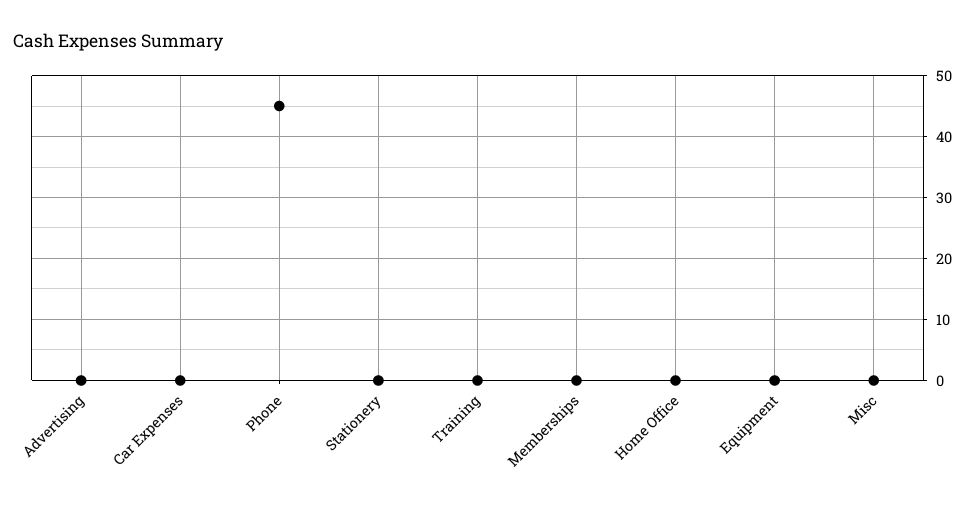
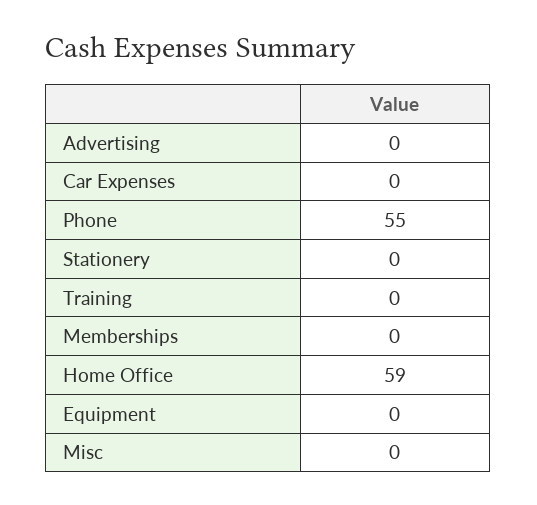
Phone: 45 -> 55
Home Office: 0 -> 59

